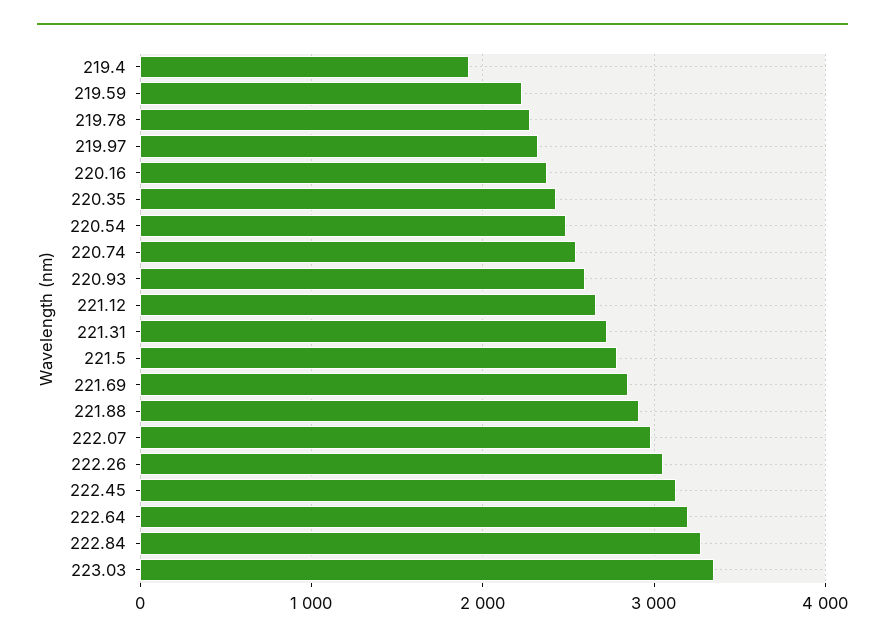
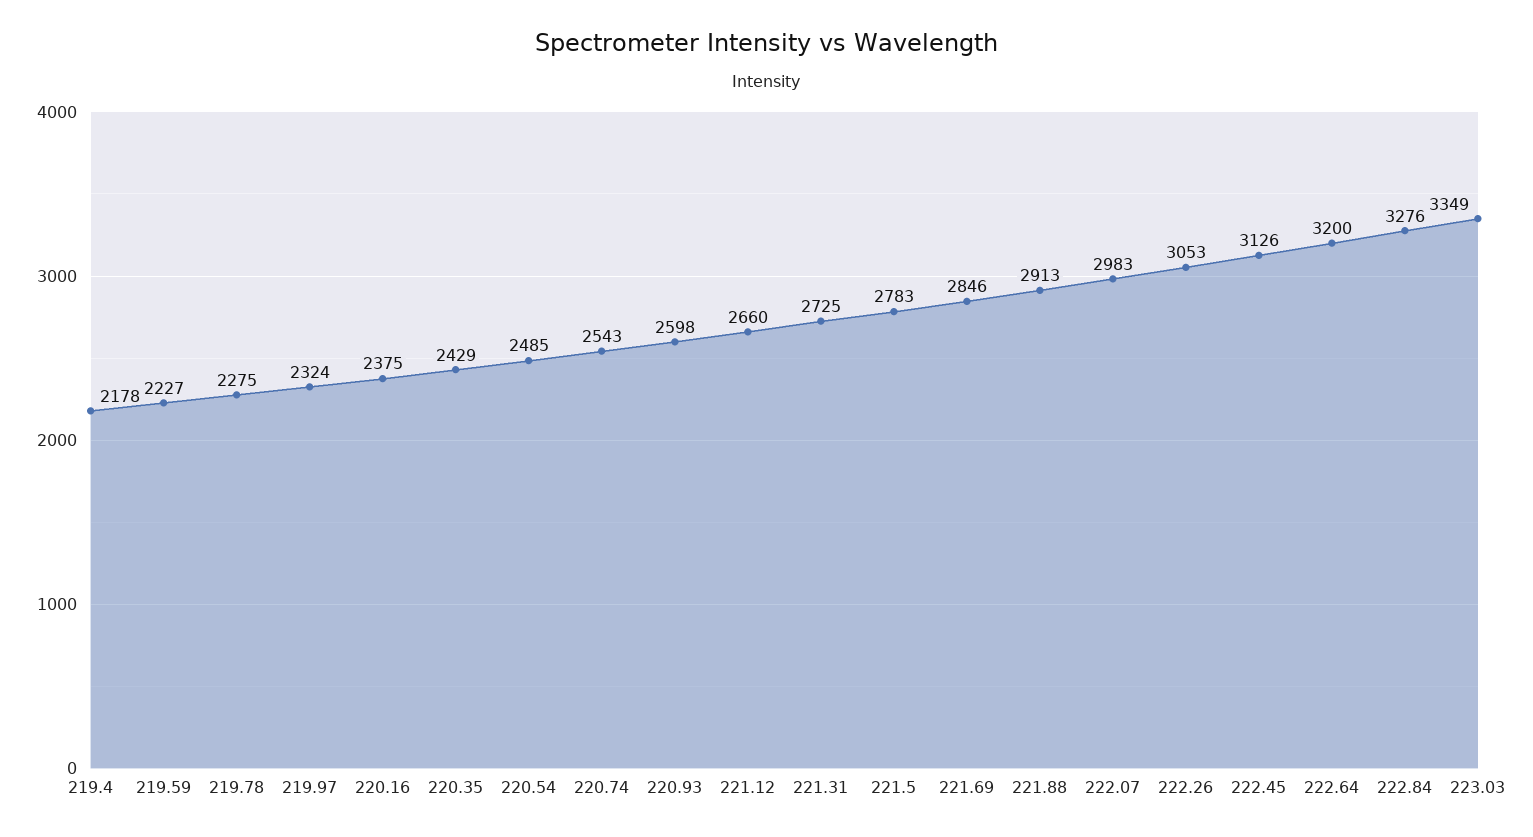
219.4: 1900 -> 2178

